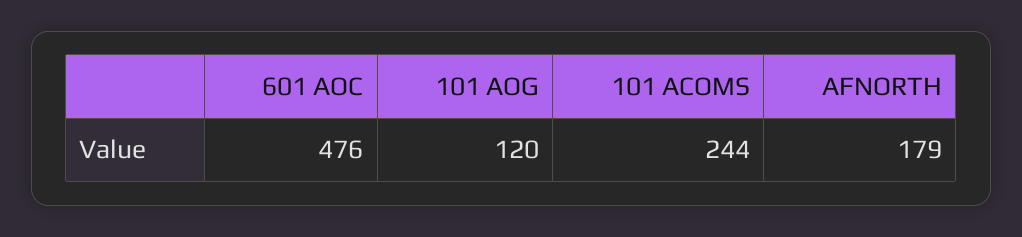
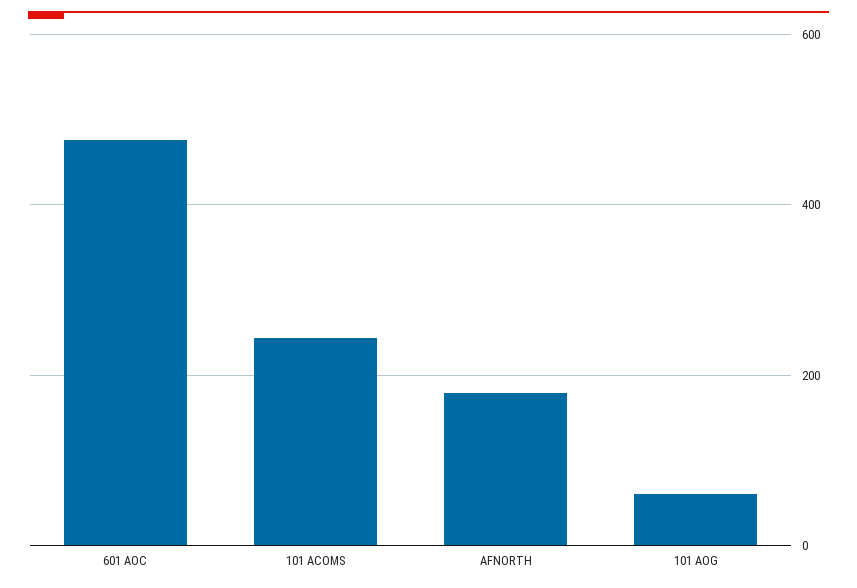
101 AOG: 120 -> 60

